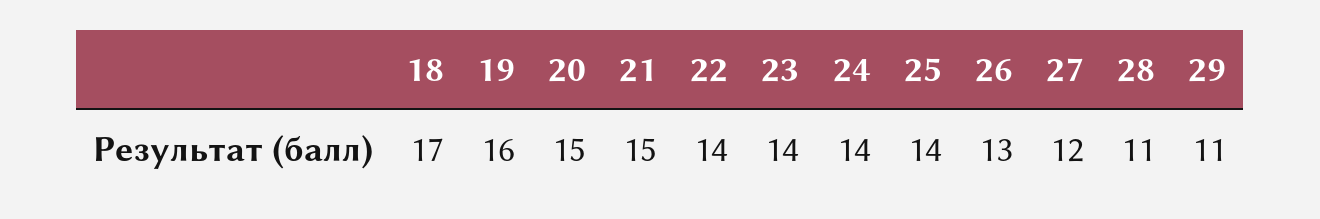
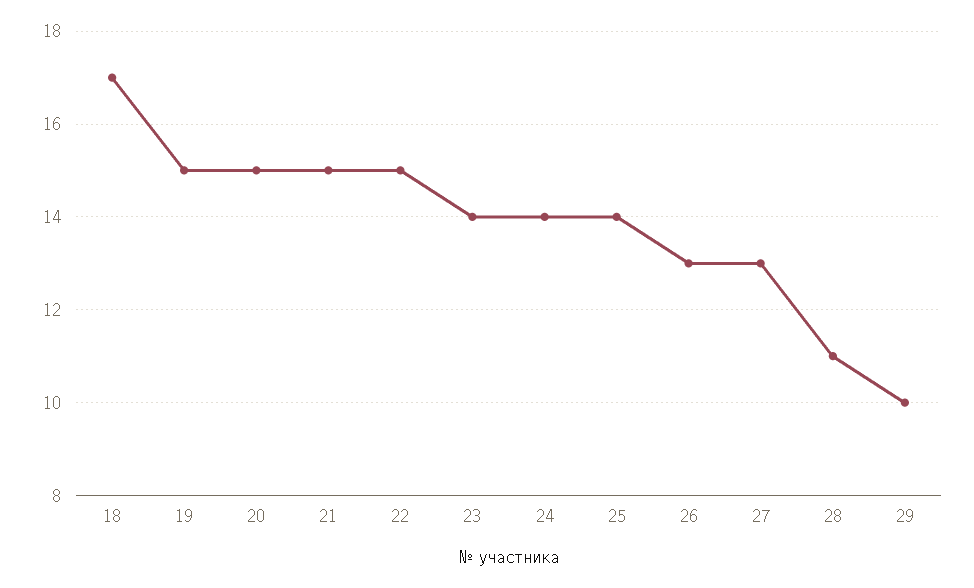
19: 16 -> 15
22: 14 -> 15
27: 12 -> 13
29: 11 -> 10

